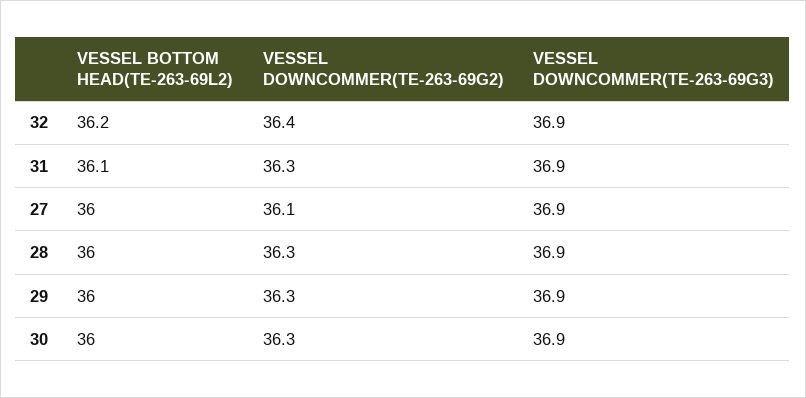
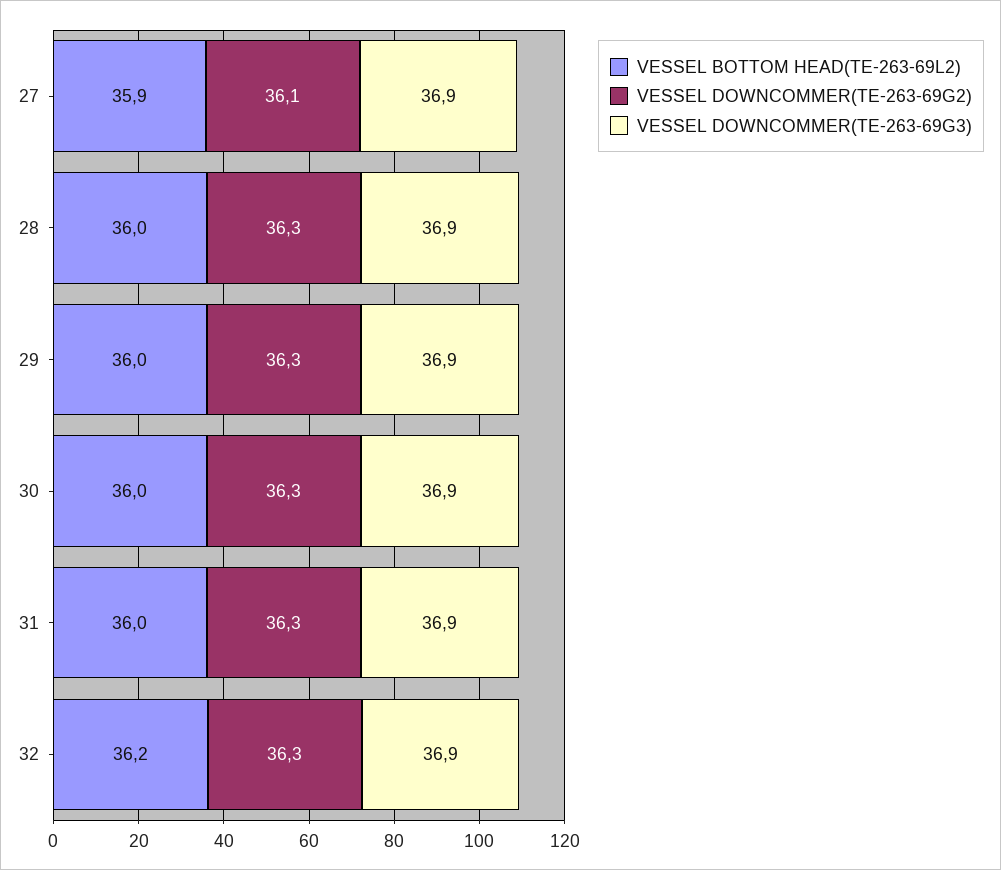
VESSEL DOWNCOMMER(TE-263-69G2), 32: 36.4 -> 36.3
VESSEL BOTTOM HEAD(TE-263-69L2), 31: 36.1 -> 36
VESSEL BOTTOM HEAD(TE-263-69L2), 27: 36 -> 35.9

